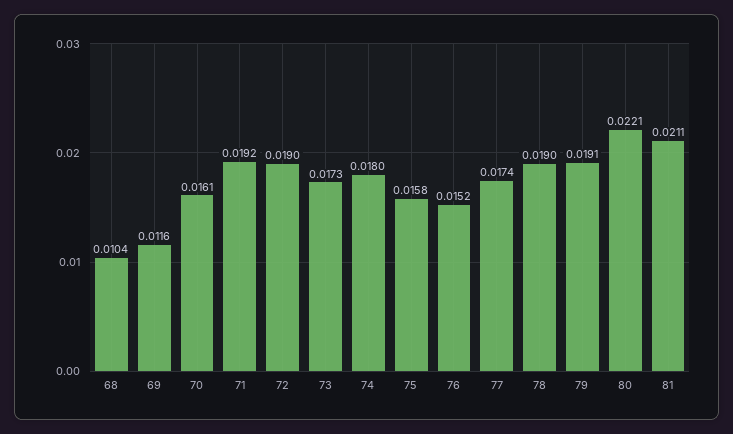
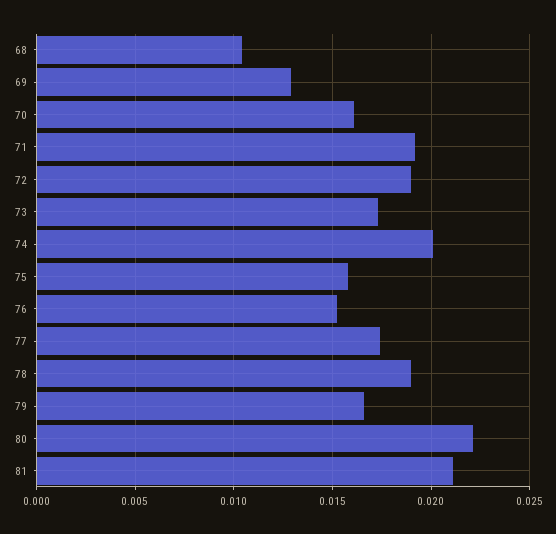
69: 0.0116 -> 0.013
74: 0.018 -> 0.02
79: 0.0191 -> 0.0165

